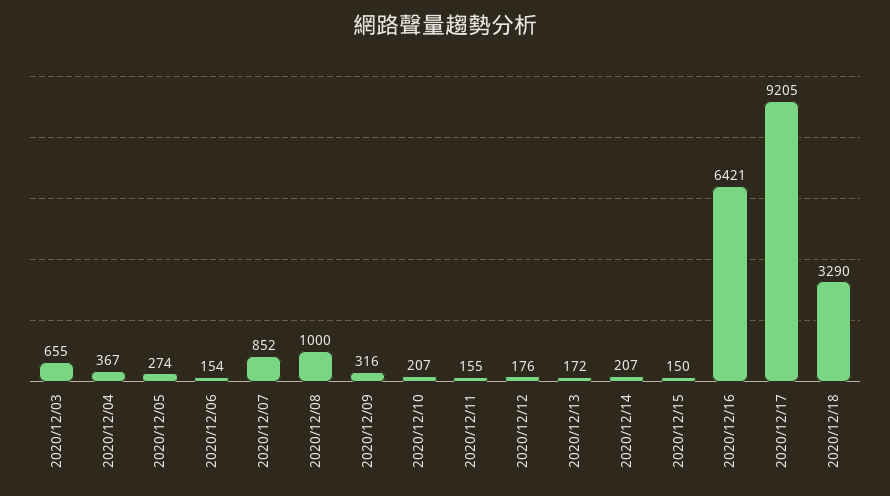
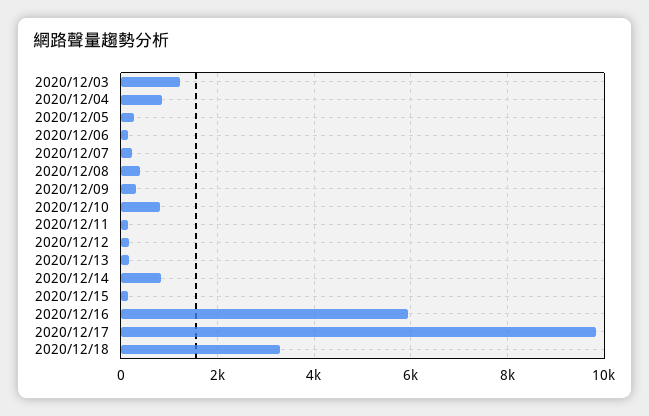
2020/12/03: 655 -> 1200
2020/12/04: 367 -> 800
2020/12/07: 852 -> 200
2020/12/08: 1000 -> 400
2020/12/10: 207 -> 800
2020/12/14: 207 -> 800
2020/12/16: 6421 -> 6000
2020/12/17: 9205 -> 9800

